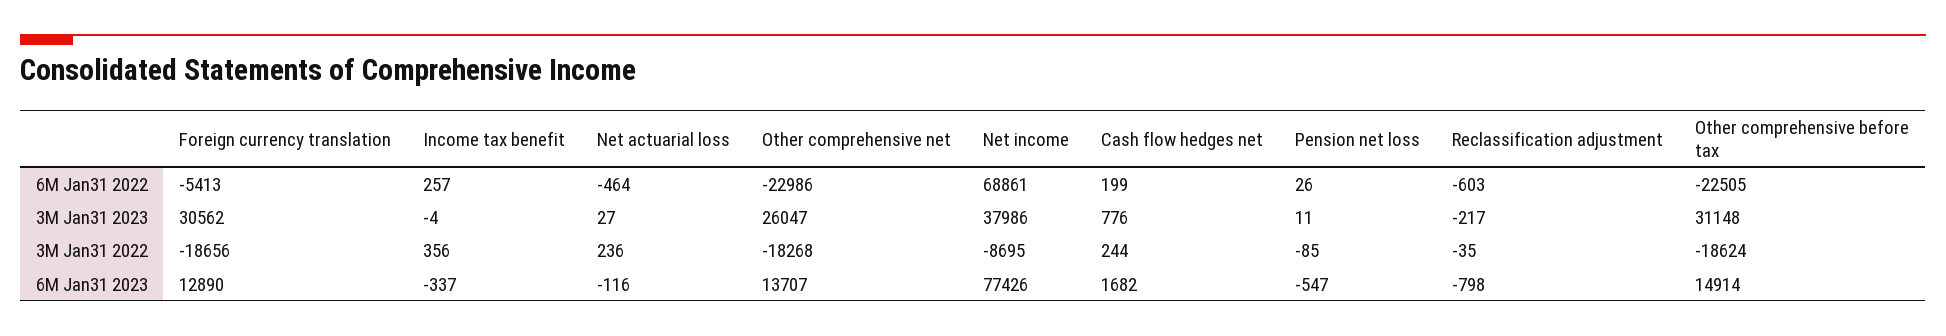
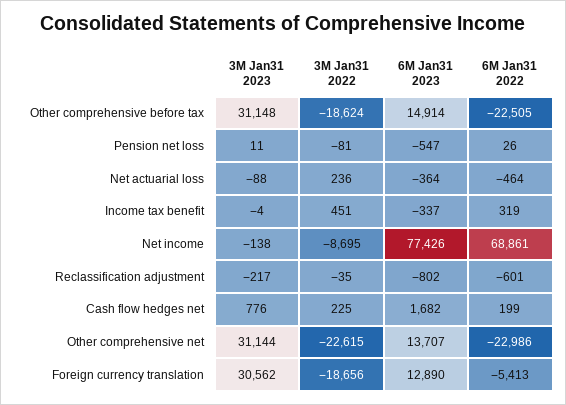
Income tax benefit, 6M Jan31 2022: 257 -> 319
Reclassification adjustment, 6M Jan31 2022: -603 -> -601
Net actuarial loss, 3M Jan31 2023: 27 -> -88
Other comprehensive net, 3M Jan31 2023: 26047 -> 31144
Net income, 3M Jan31 2023: 37986 -> -138
Income tax benefit, 3M Jan31 2022: 356 -> 451
Other comprehensive net, 3M Jan31 2022: -18268 -> -22615
Cash flow hedges net, 3M Jan31 2022: 244 -> 225
Pension net loss, 3M Jan31 2022: -85 -> -81
Net actuarial loss, 6M Jan31 2023: -116 -> -364
Reclassification adjustment, 6M Jan31 2023: -798 -> -802

